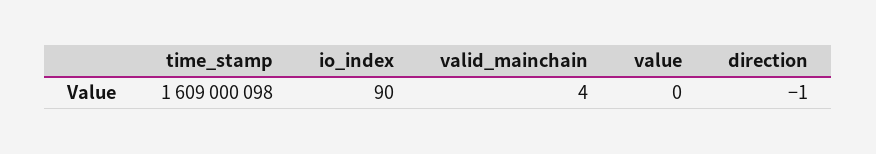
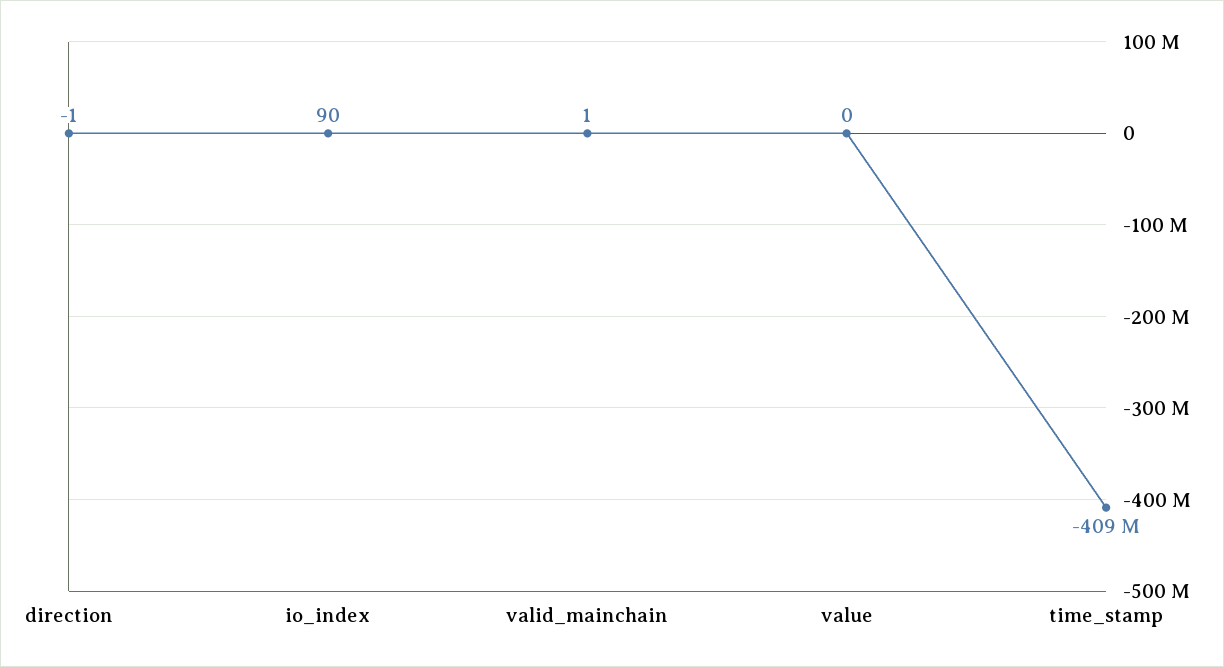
time_stamp: 1609000098 -> -409000000
valid_mainchain: 4 -> 1

